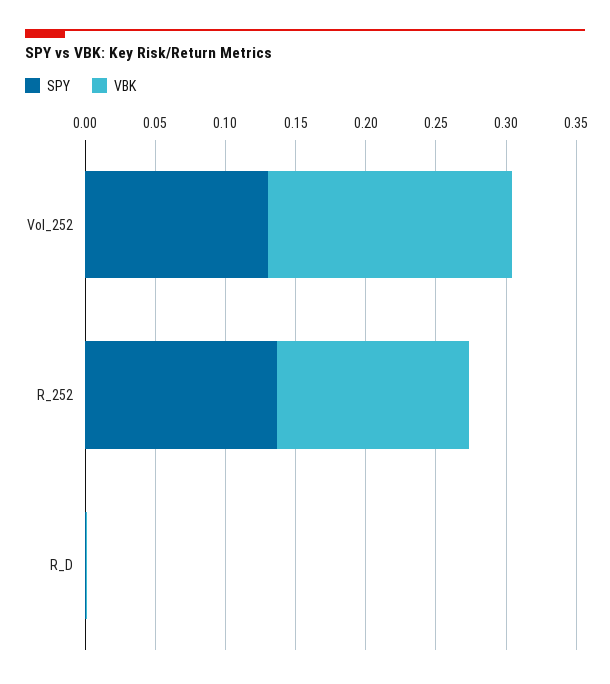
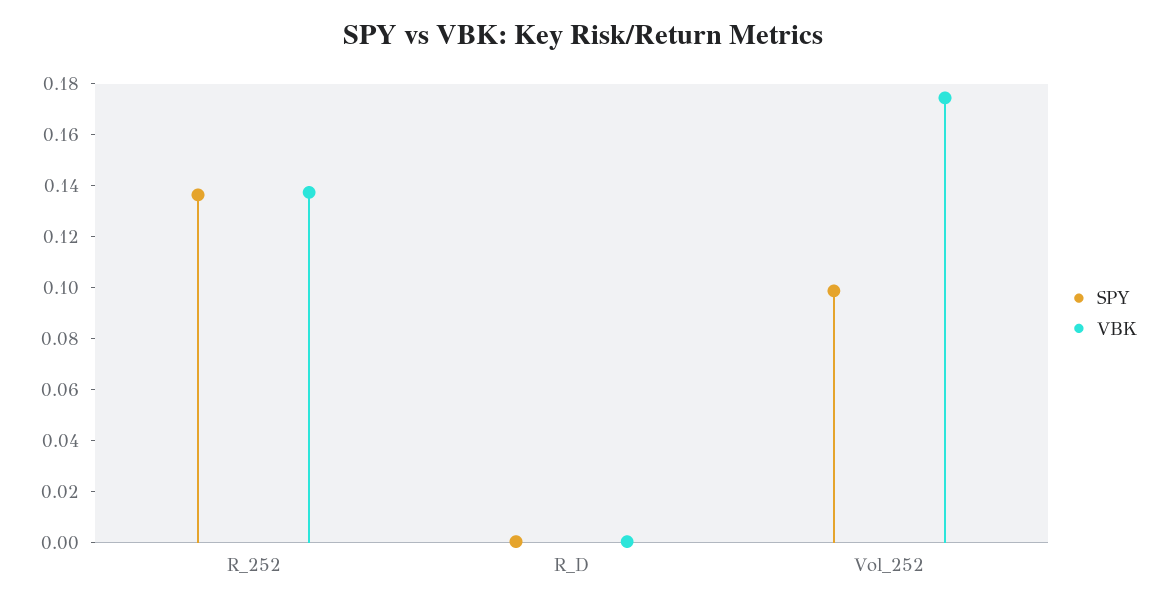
SPY, Vol_252: 0.13 -> 0.1

